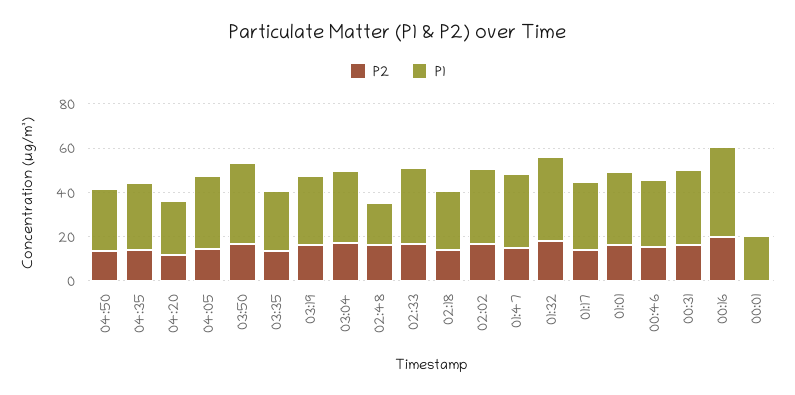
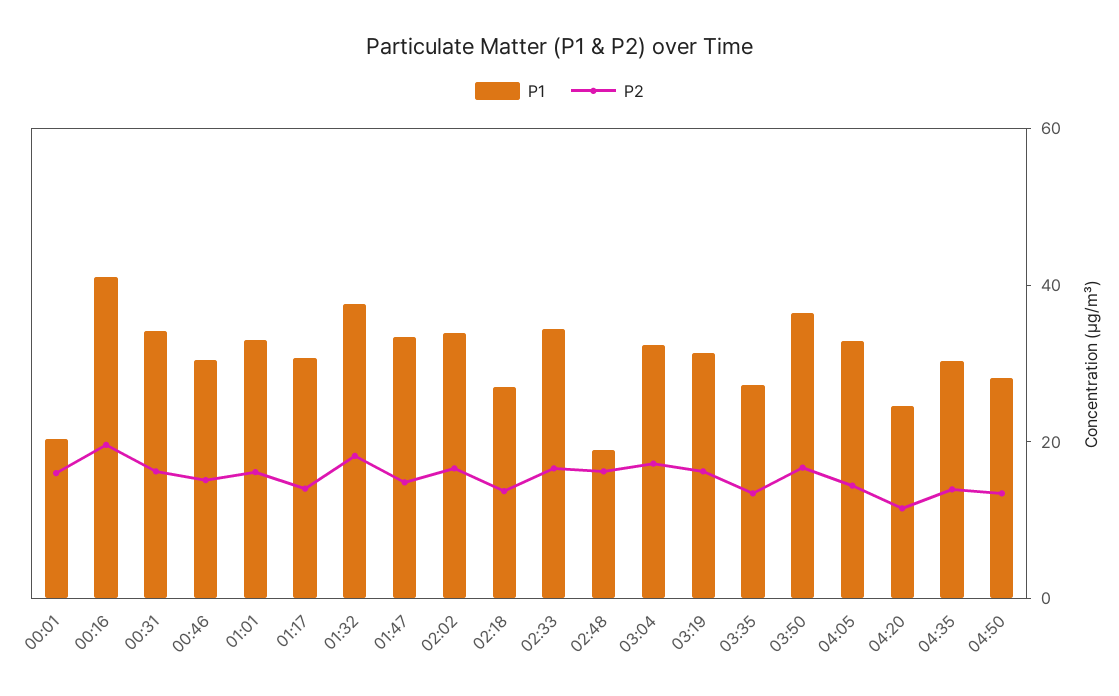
P2, 00:01: 0 -> 15

